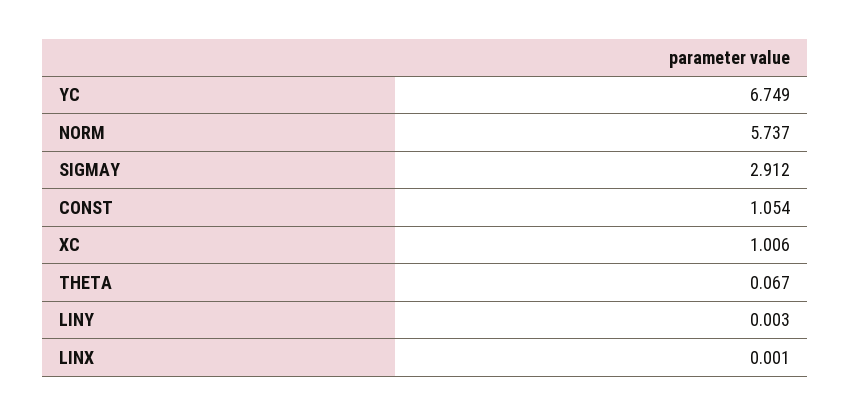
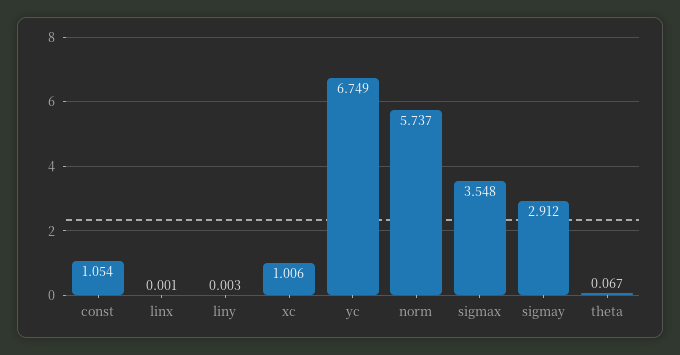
sigmax: none -> 3.548

